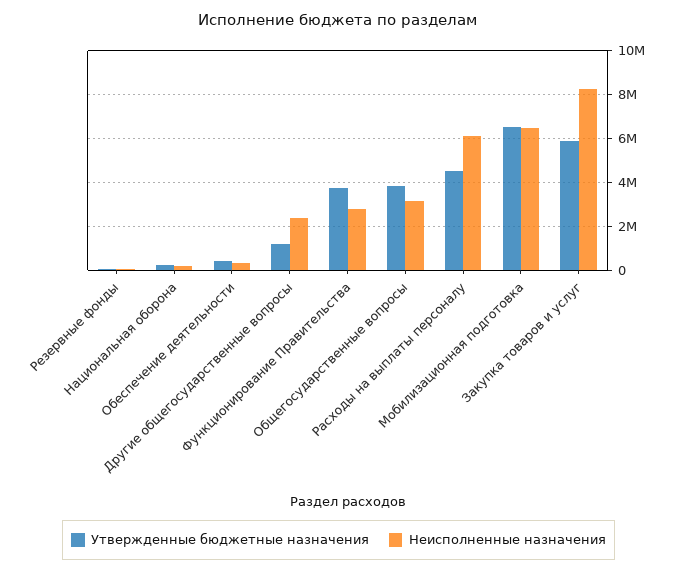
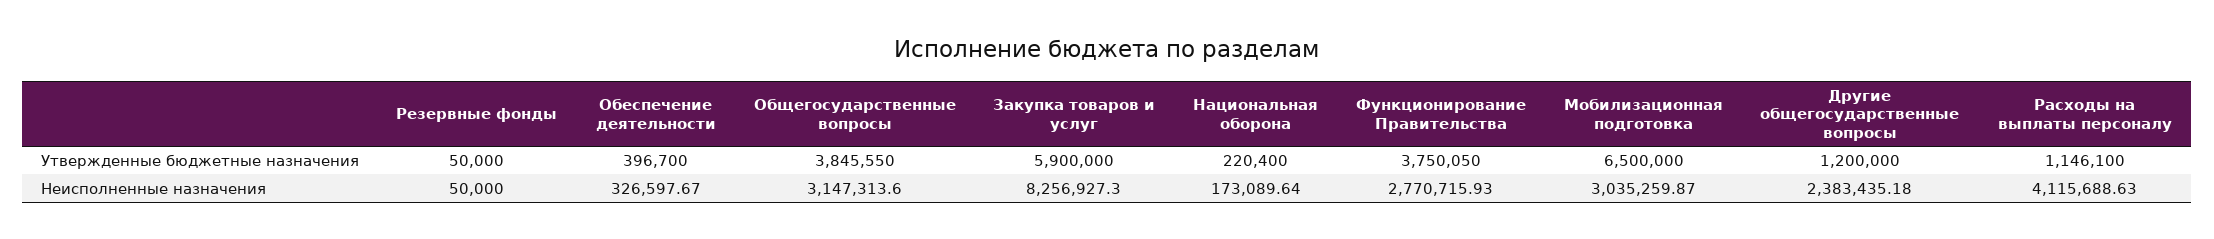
Утвержденные бюджетные назначения, Расходы на выплаты персоналу: 4500000 -> 1146100
Неисполненные назначения, Расходы на выплаты персоналу: 6000000 -> 4115688.63
Неисполненные назначения, Мобилизационная подготовка: 6500000 -> 3035259.87

